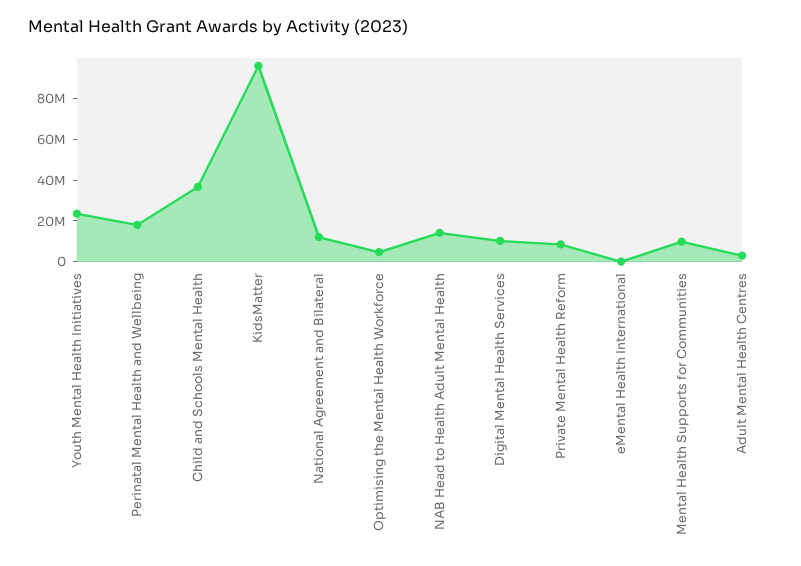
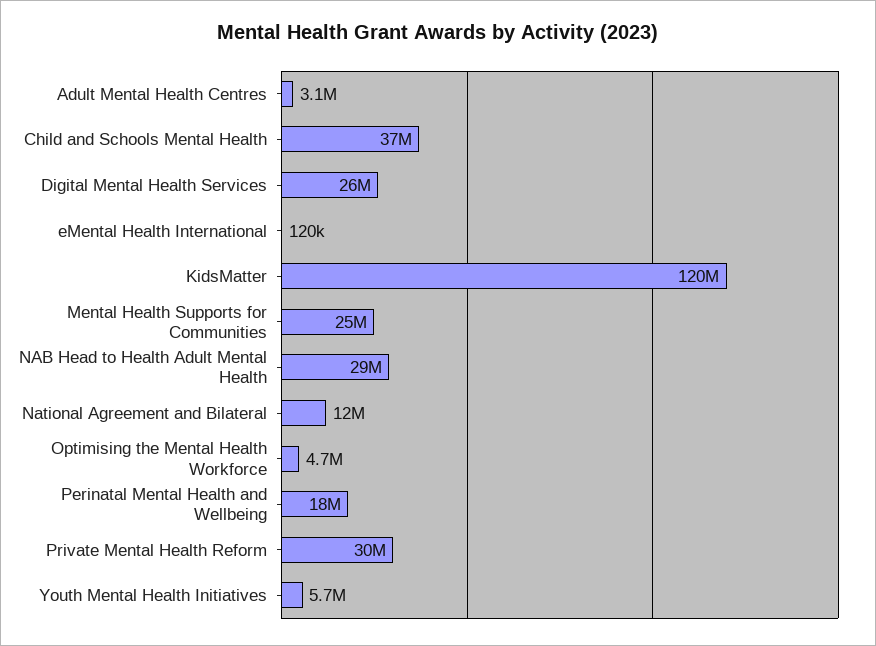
Youth Mental Health Initiatives: 25000000 -> 5700000
KidsMatter: 95000000 -> 120000000
NAB Head to Health Adult Mental Health: 15000000 -> 29000000
Digital Mental Health Services: 10000000 -> 26000000
Private Mental Health Reform: 10000000 -> 30000000
Mental Health Supports for Communities: 10000000 -> 25000000

